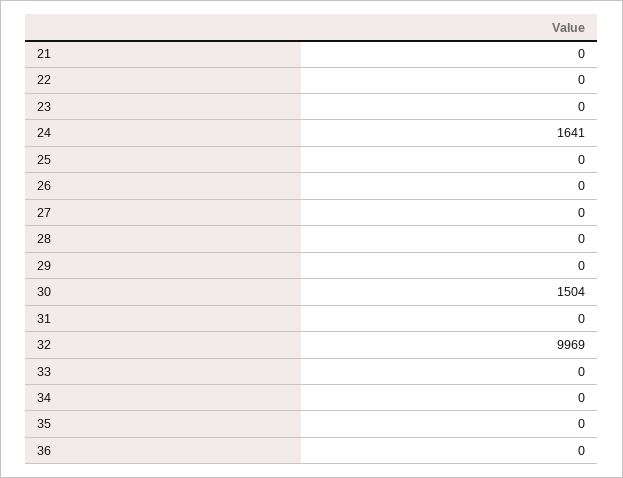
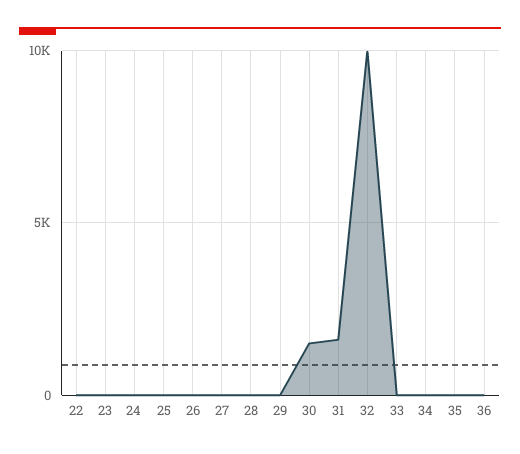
21: 0 -> none
24: 1641 -> 0
31: 0 -> 1500

